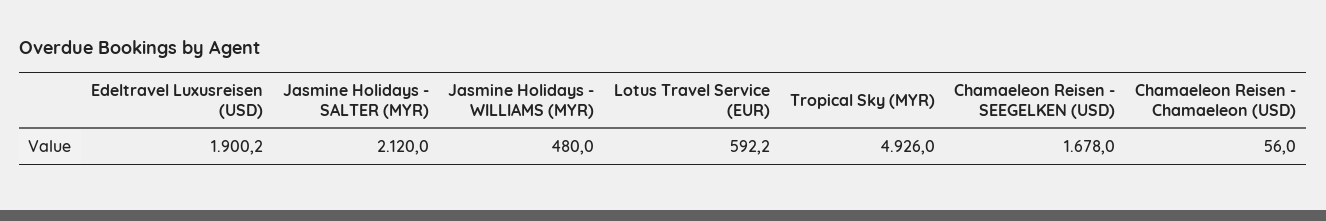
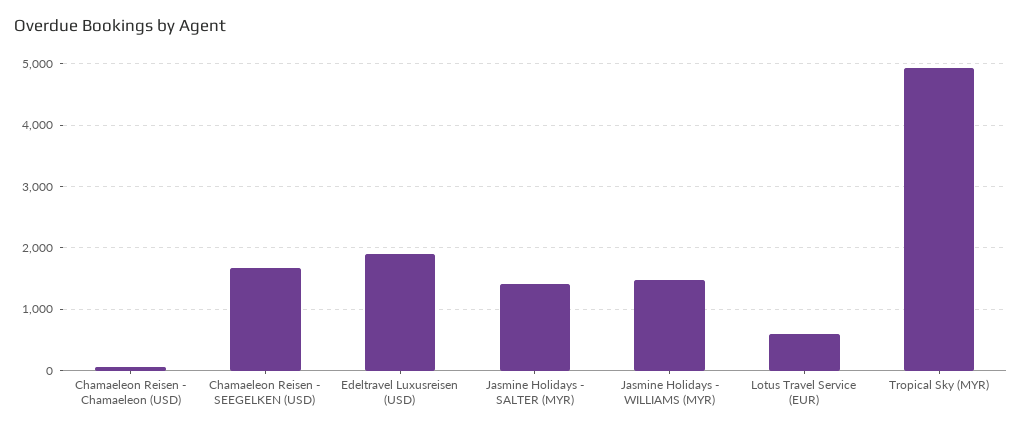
Jasmine Holidays - SALTER (MYR): 2120 -> 1400
Jasmine Holidays - WILLIAMS (MYR): 480 -> 1500

